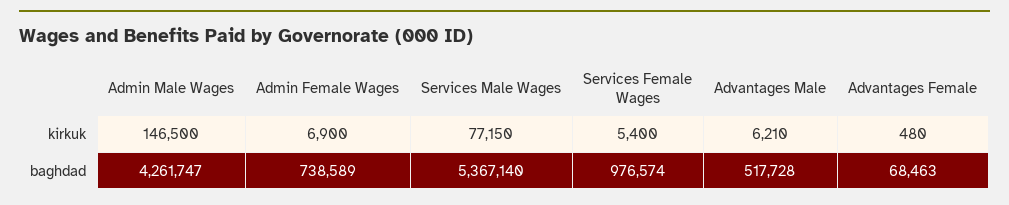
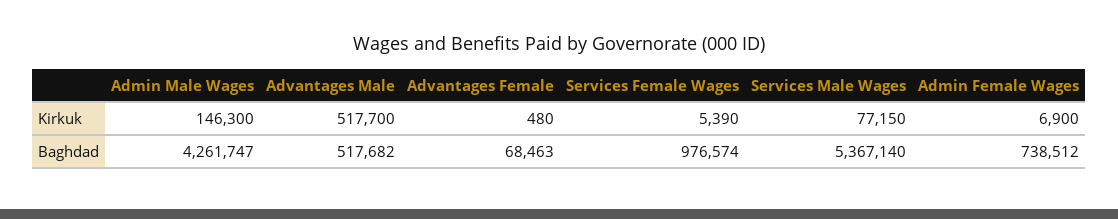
Admin Male Wages, kirkuk: 146500 -> 146300
Services Female Wages, kirkuk: 5400 -> 5390
Advantages Male, kirkuk: 6210 -> 517700
Admin Female Wages, baghdad: 738589 -> 738512
Advantages Male, baghdad: 517728 -> 517682

